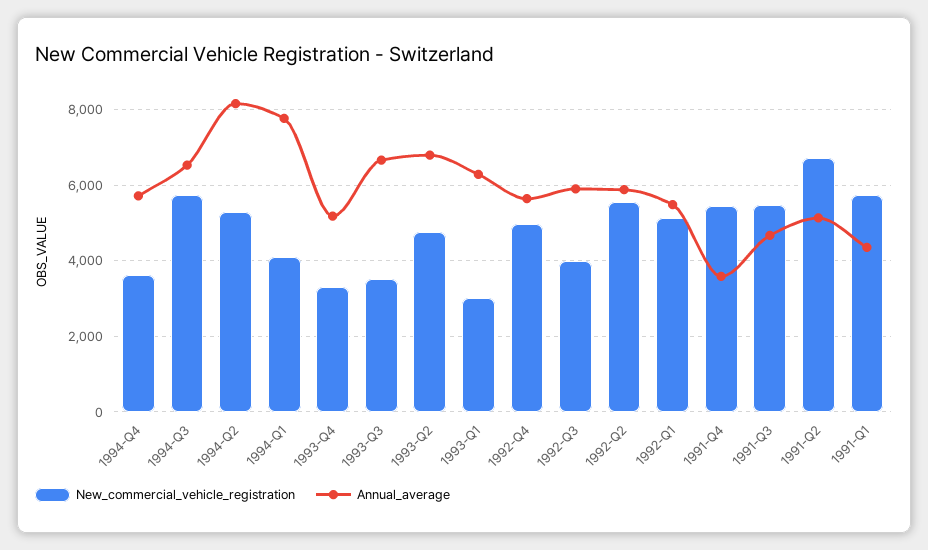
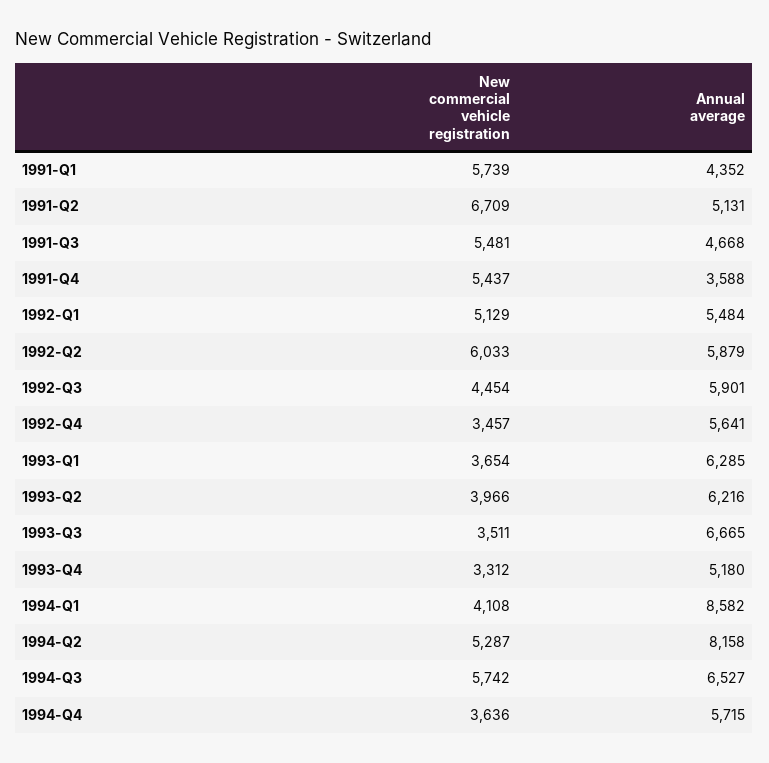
Annual_average, 1994-Q1: 7800 -> 8582
New_commercial_vehicle_registration, 1993-Q2: 4800 -> 3966
Annual_average, 1993-Q2: 6800 -> 6216
New_commercial_vehicle_registration, 1993-Q1: 3000 -> 3654
New_commercial_vehicle_registration, 1992-Q4: 5000 -> 3457
New_commercial_vehicle_registration, 1992-Q3: 4000 -> 4454
New_commercial_vehicle_registration, 1992-Q2: 5600 -> 6033

